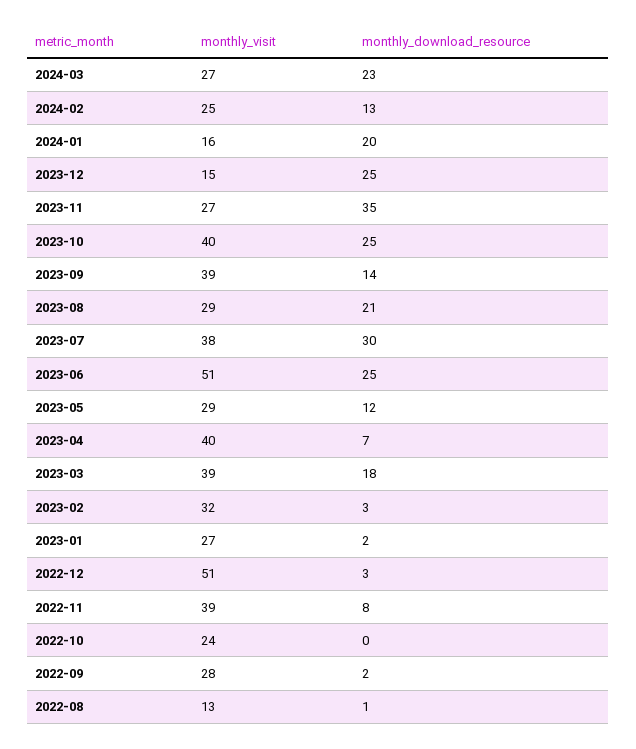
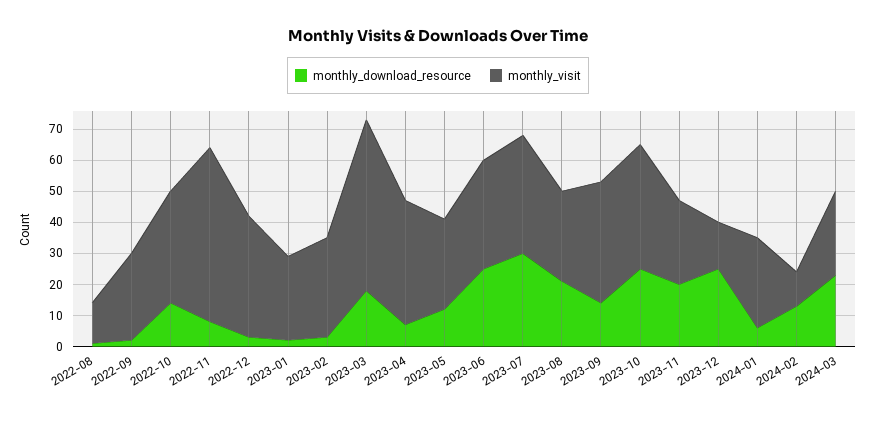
monthly_visit, 2024-02: 25 -> 10
monthly_visit, 2024-01: 16 -> 30
monthly_download_resource, 2024-01: 20 -> 5
monthly_download_resource, 2023-11: 35 -> 20
monthly_visit, 2023-06: 51 -> 35
monthly_visit, 2023-03: 39 -> 55
monthly_visit, 2022-12: 51 -> 40
monthly_visit, 2022-11: 39 -> 55
monthly_visit, 2022-10: 24 -> 35
monthly_download_resource, 2022-10: 0 -> 15

